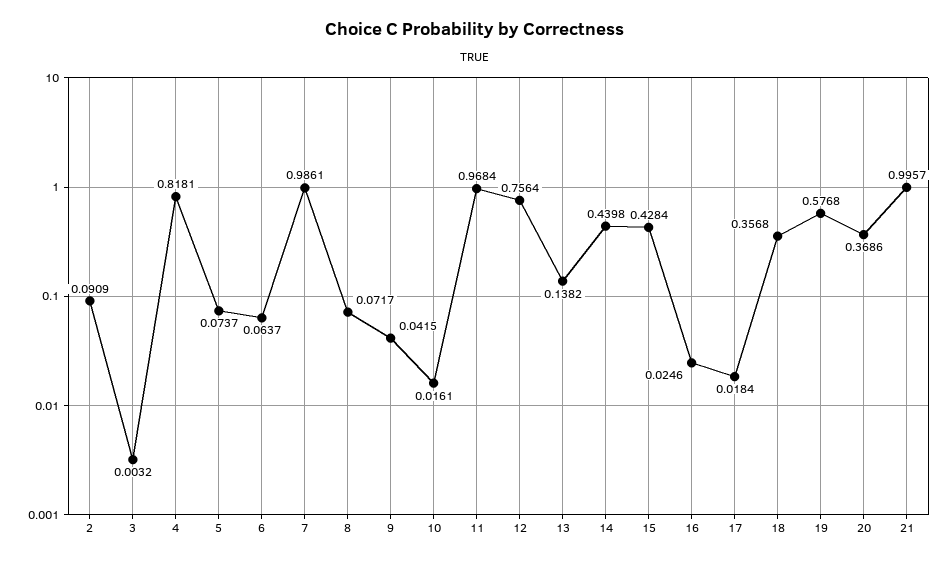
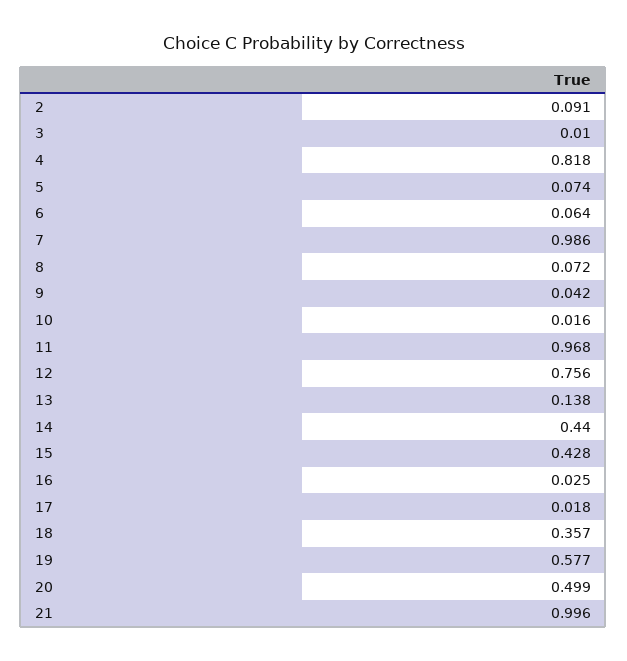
3: 0.0032 -> 0.01
20: 0.3686 -> 0.499

